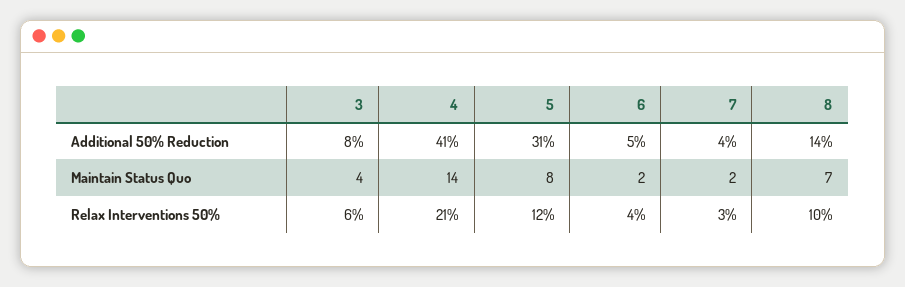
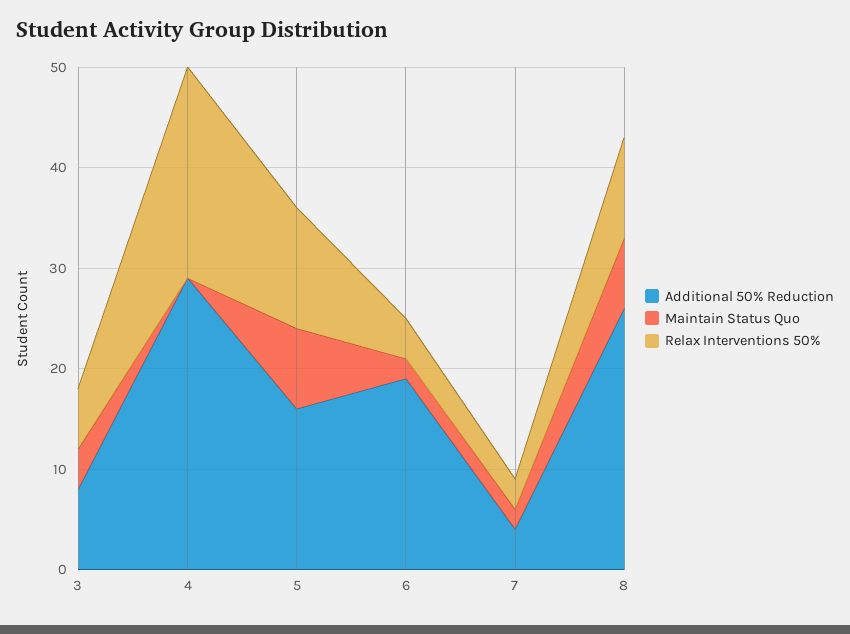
Additional 50% Reduction, 4: 41 -> 29
Additional 50% Reduction, 5: 31 -> 16
Additional 50% Reduction, 6: 5 -> 19
Additional 50% Reduction, 8: 14 -> 26
Maintain Status Quo, 4: 14 -> 0

